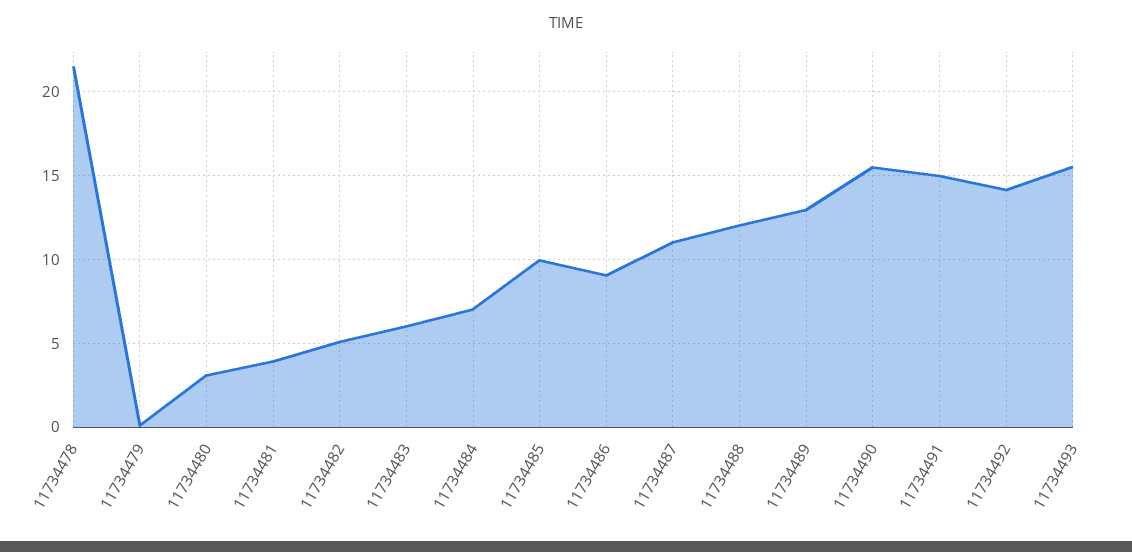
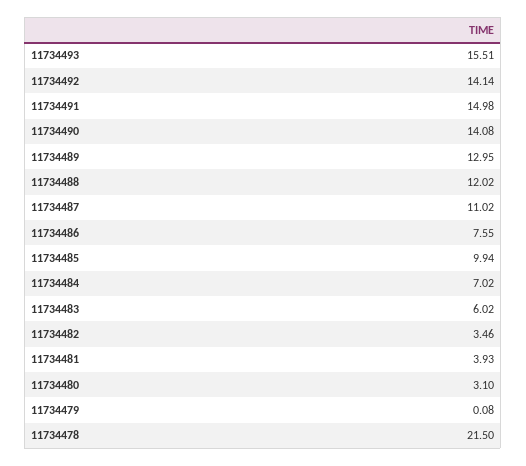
11734482: 5 -> 3.46
11734486: 9 -> 7.55
11734490: 15.5 -> 14.08

